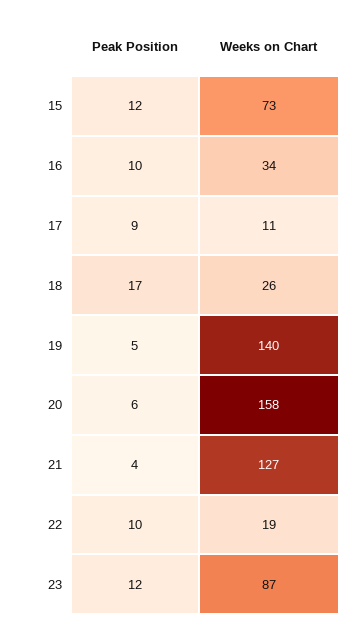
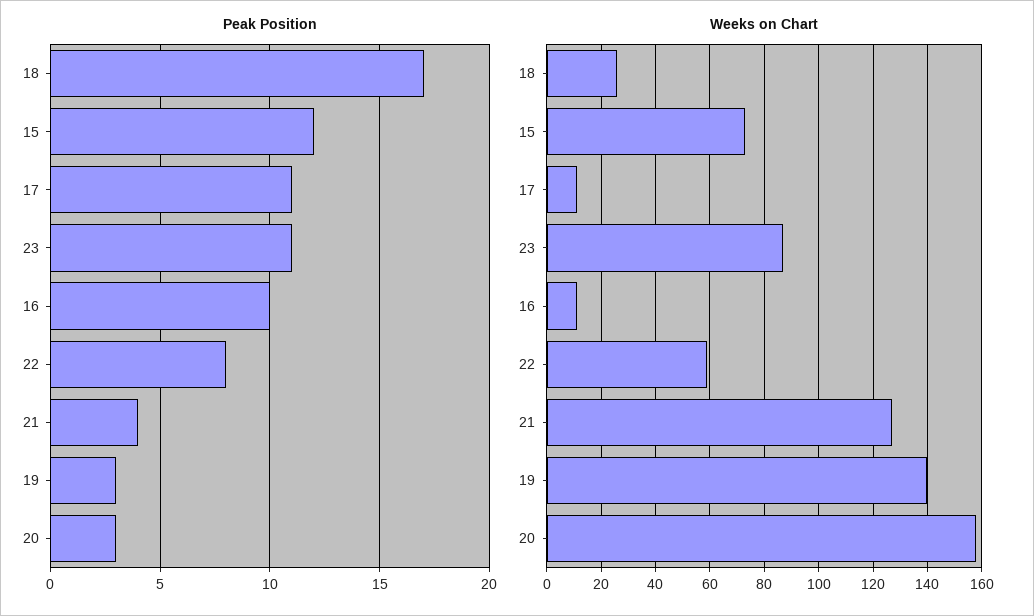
Weeks on Chart, 16: 34 -> 10
Peak Position, 17: 9 -> 11
Peak Position, 19: 5 -> 3
Peak Position, 20: 6 -> 3
Peak Position, 22: 10 -> 8
Weeks on Chart, 22: 19 -> 60
Peak Position, 23: 12 -> 11

